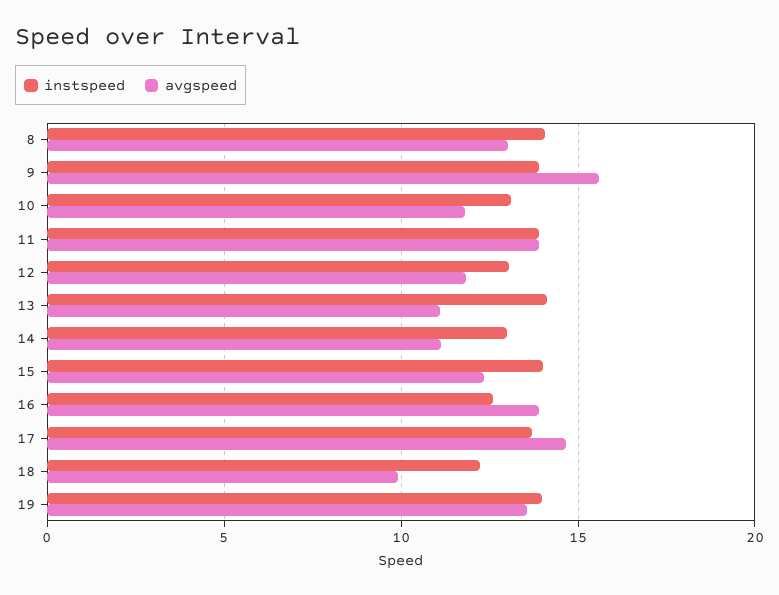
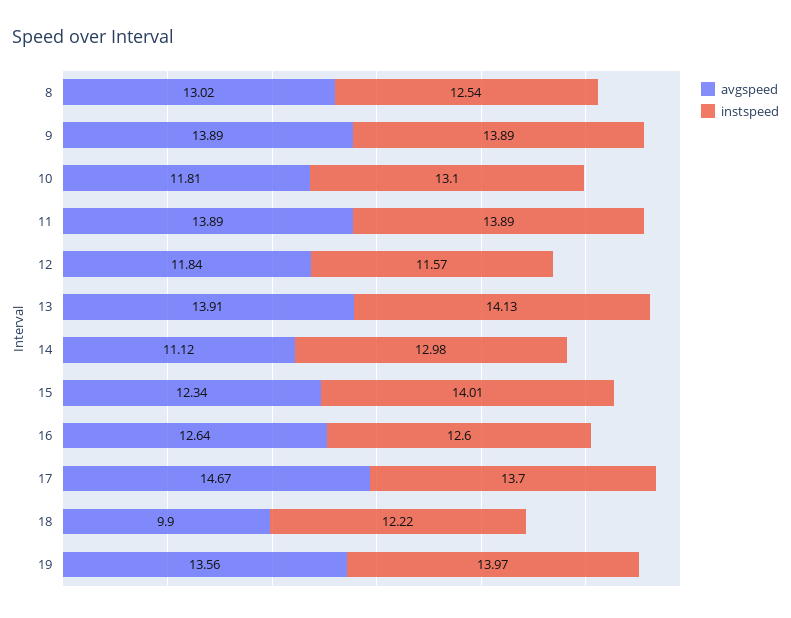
instspeed, 8: 14 -> 12.54
avgspeed, 9: 15.5 -> 13.89
instspeed, 12: 13 -> 11.57
avgspeed, 13: 11 -> 13.91
avgspeed, 16: 14 -> 12.64

